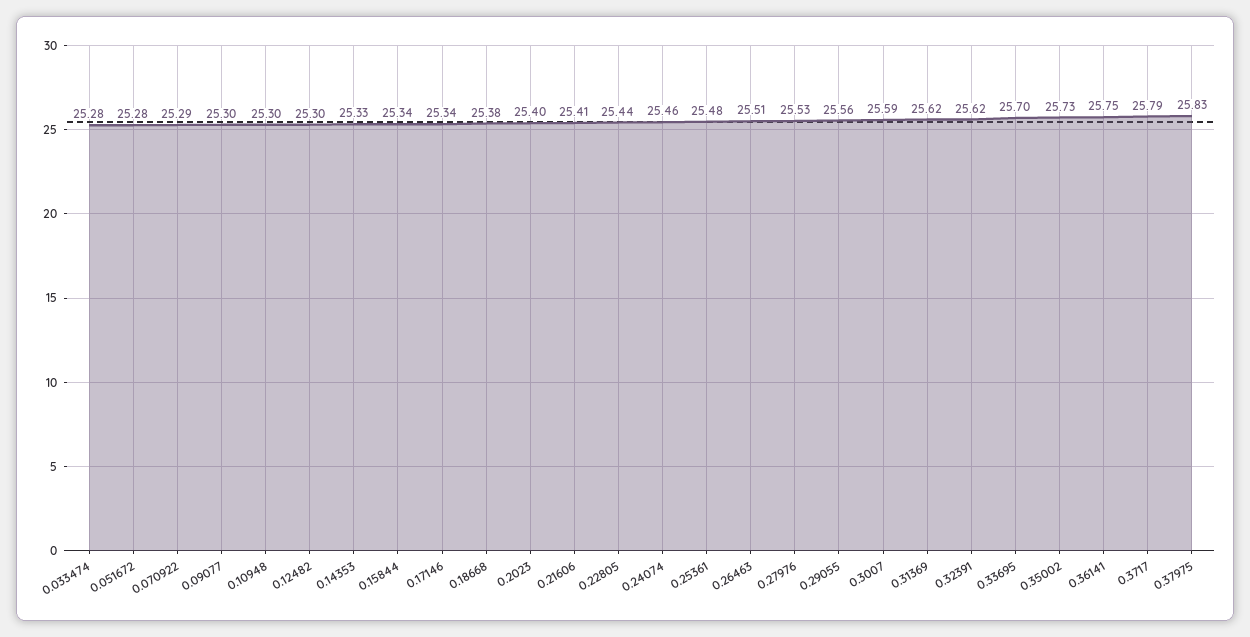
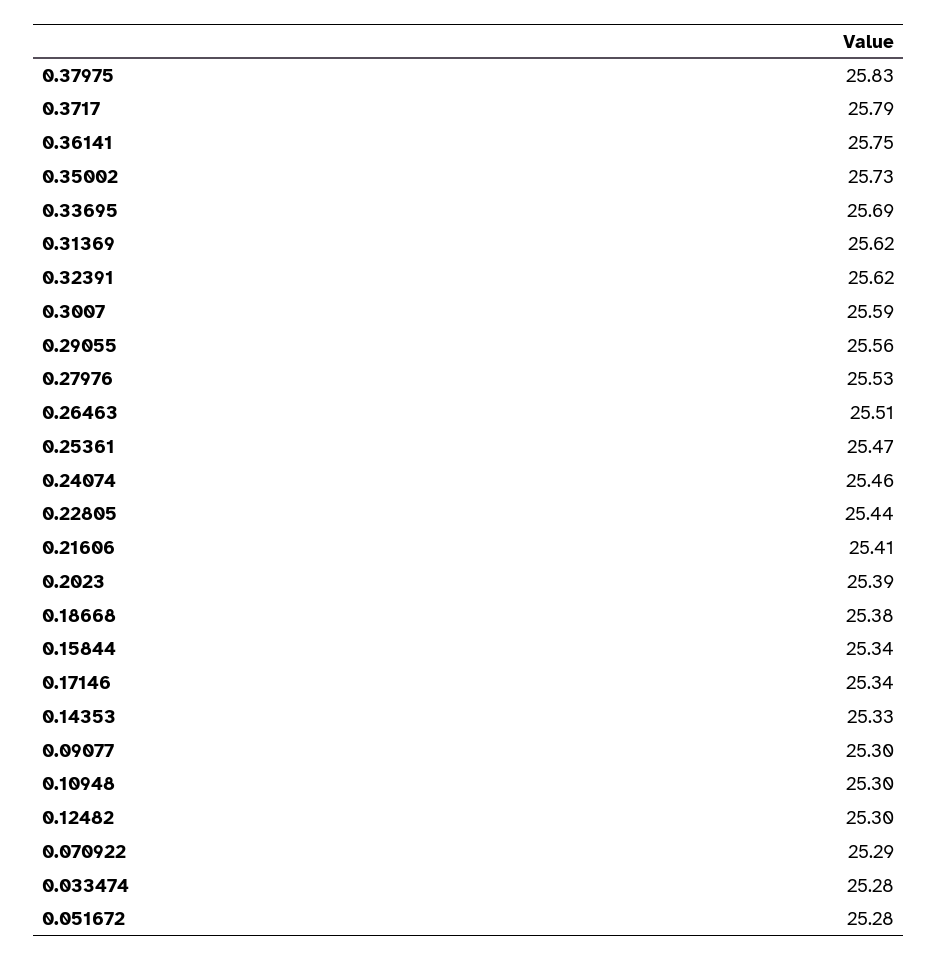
0.2023: 25.4 -> 25.39
0.25361: 25.48 -> 25.47
0.33695: 25.7 -> 25.69

